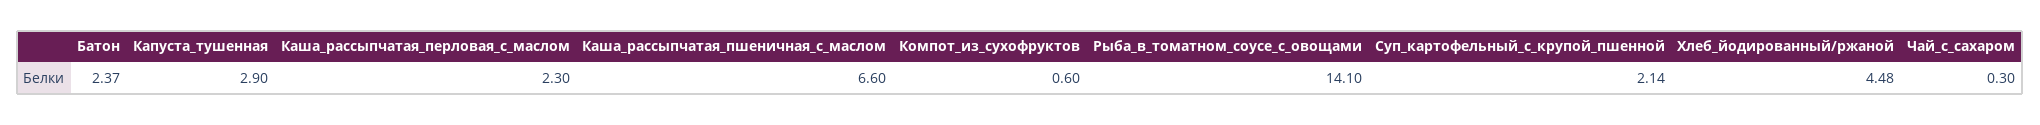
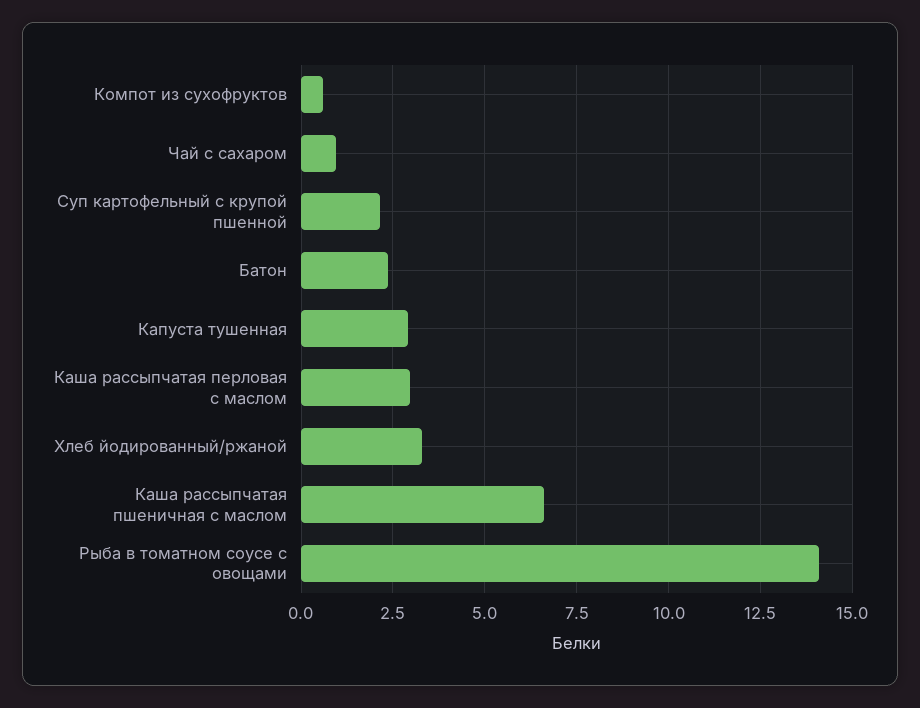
Каша_рассыпчатая_перловая_с_маслом: 2.3 -> 3
Хлеб_йодированный/ржаной: 4.48 -> 3.25
Чай_с_сахаром: 0.3 -> 1

